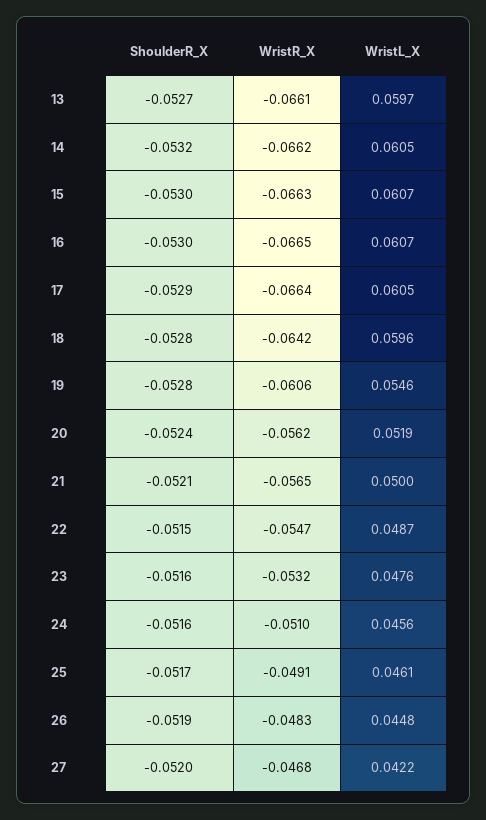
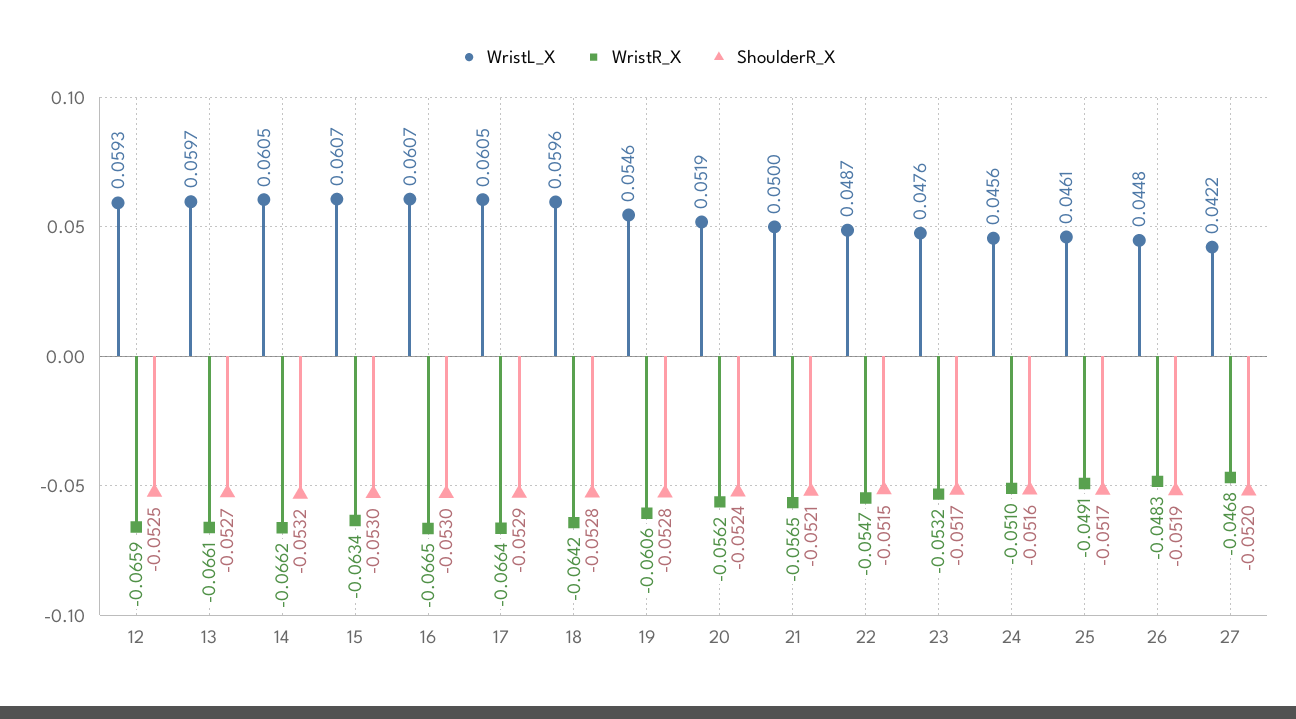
WristR_X, 15: -0.0663 -> -0.0634
ShoulderR_X, 23: -0.0516 -> -0.0517
WristL_X, 12: none -> 0.0593
WristR_X, 12: none -> -0.0659
ShoulderR_X, 12: none -> -0.0525

